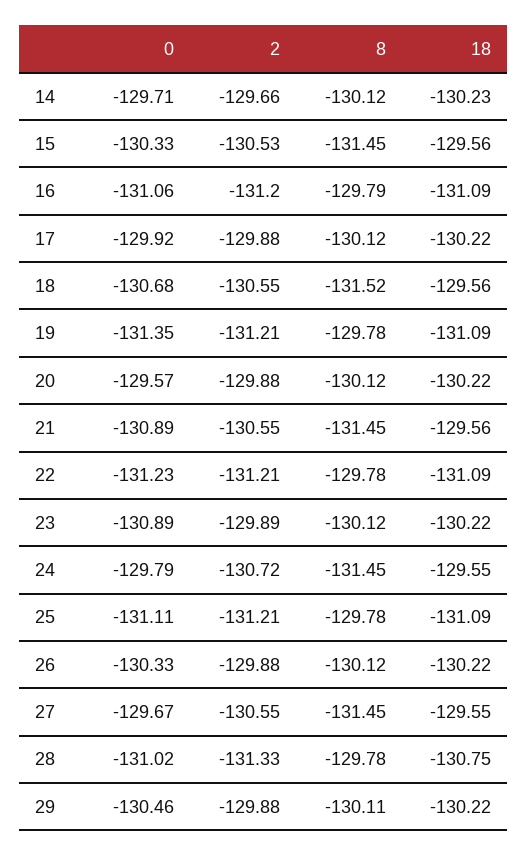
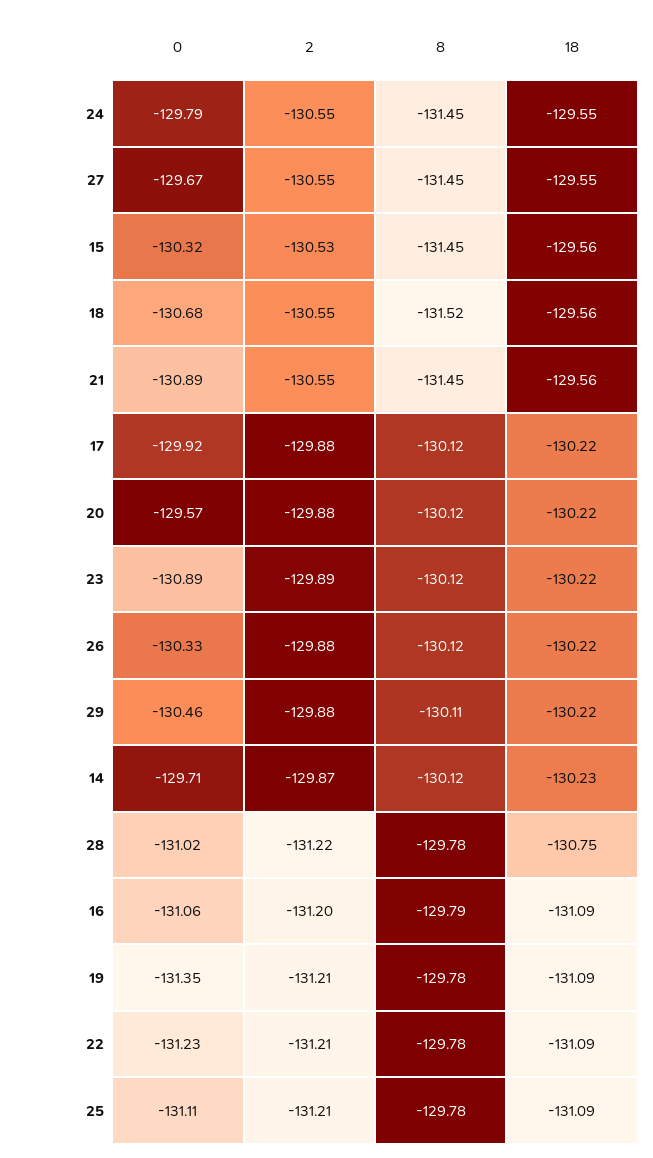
2, 14: -129.66 -> -129.87
0, 15: -130.33 -> -130.32
2, 24: -130.72 -> -130.55
2, 28: -131.33 -> -131.22

